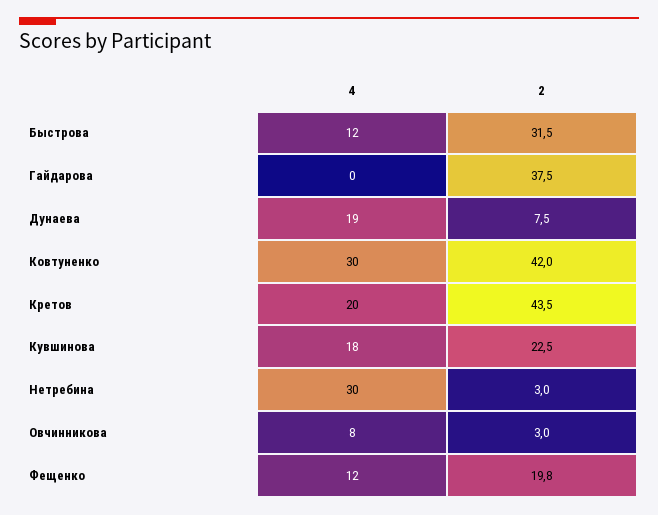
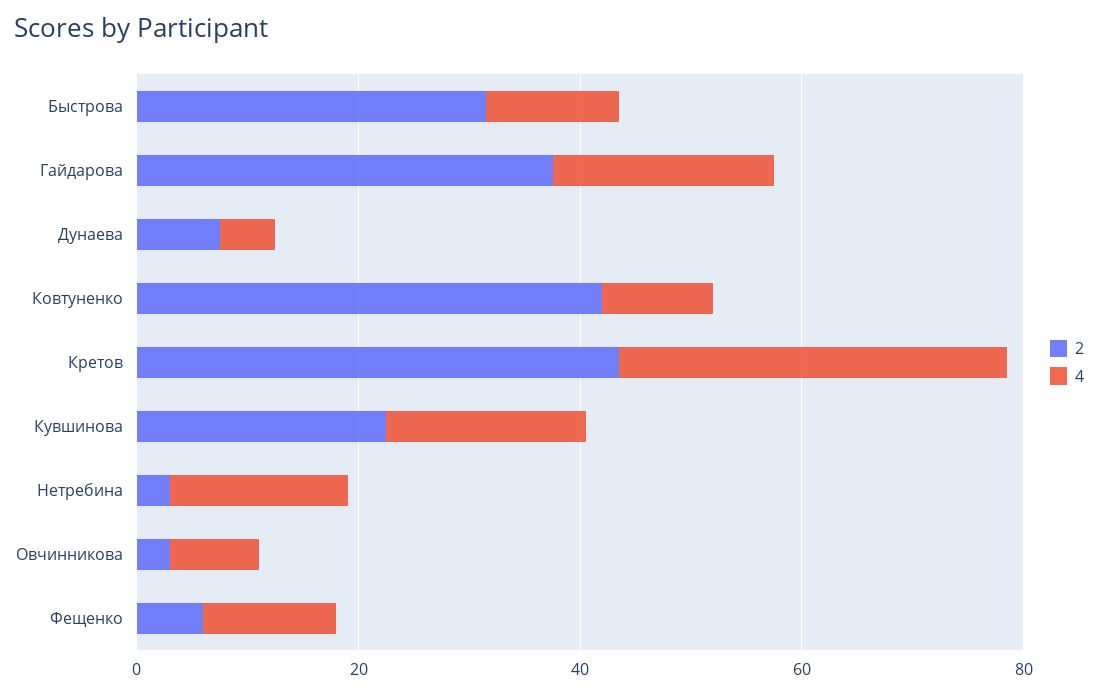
4, Гайдарова: 0 -> 20
4, Дунаева: 19 -> 5
4, Ковтуненко: 30 -> 10
4, Кретов: 20 -> 35
4, Нетребина: 30 -> 15
2, Фещенко: 19.8 -> 5

